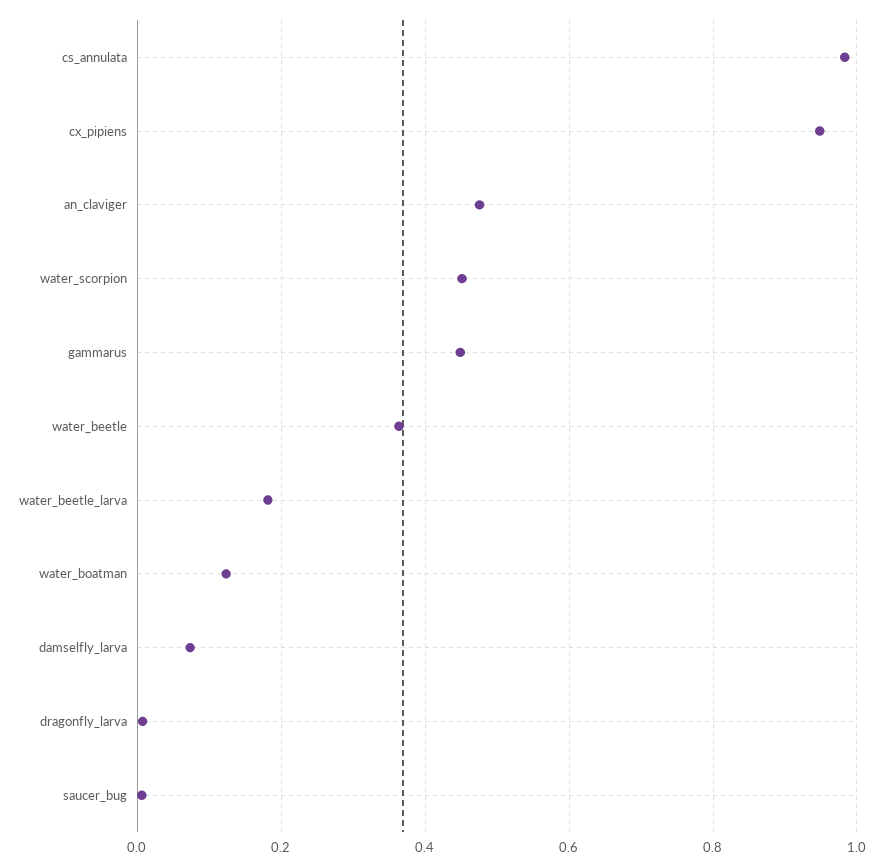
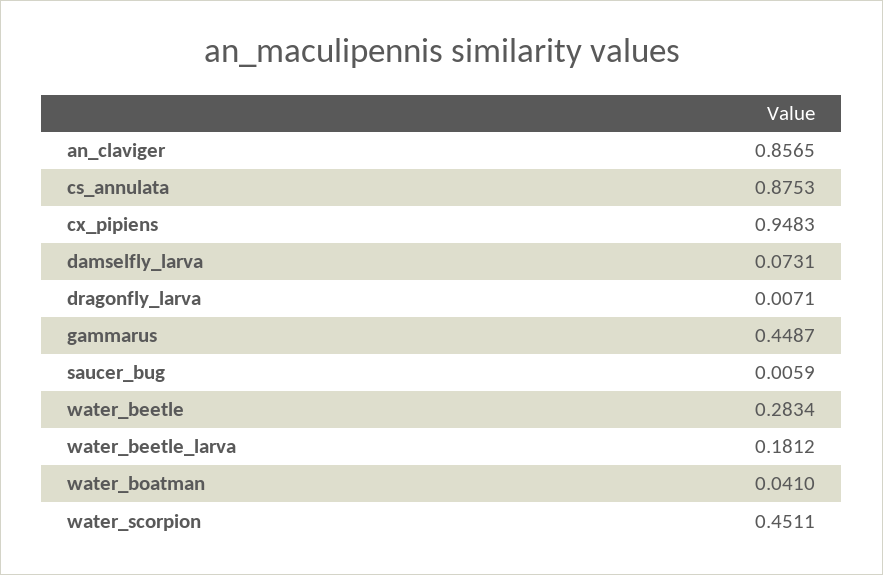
cs_annulata: 0.98 -> 0.8753
an_claviger: 0.48 -> 0.8565
water_beetle: 0.36 -> 0.2834
water_boatman: 0.12 -> 0.041

